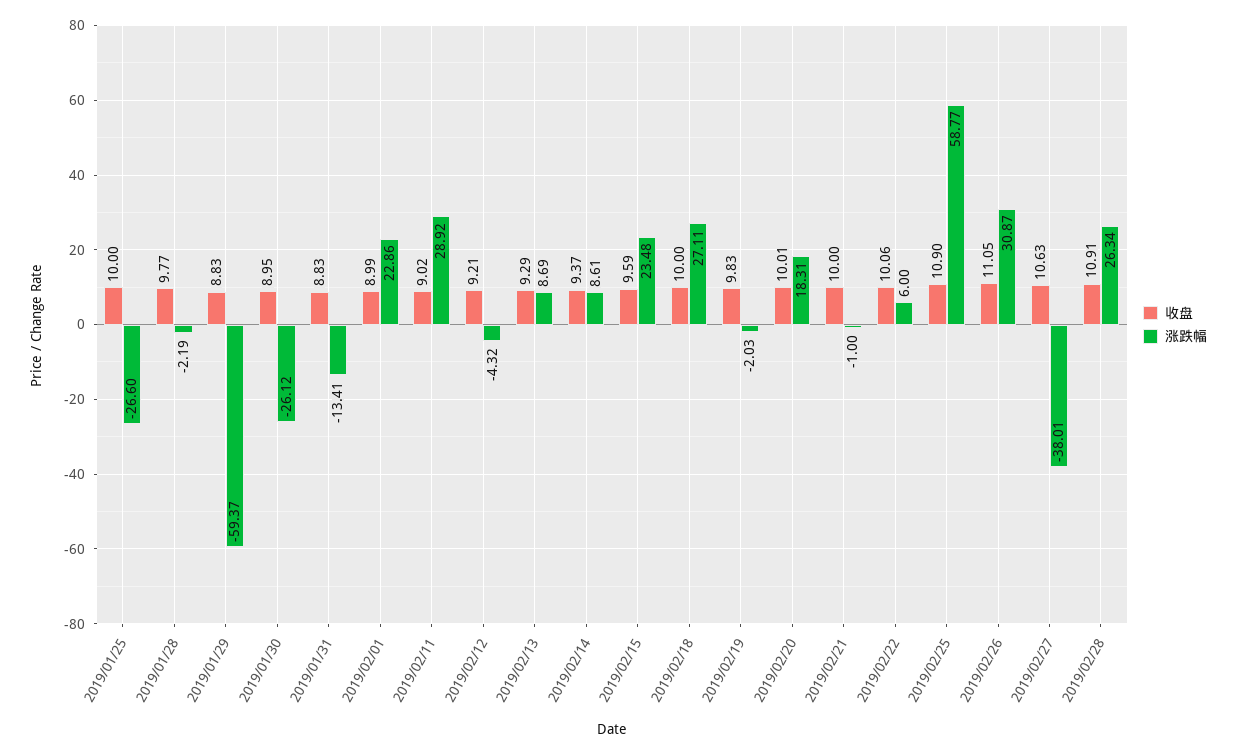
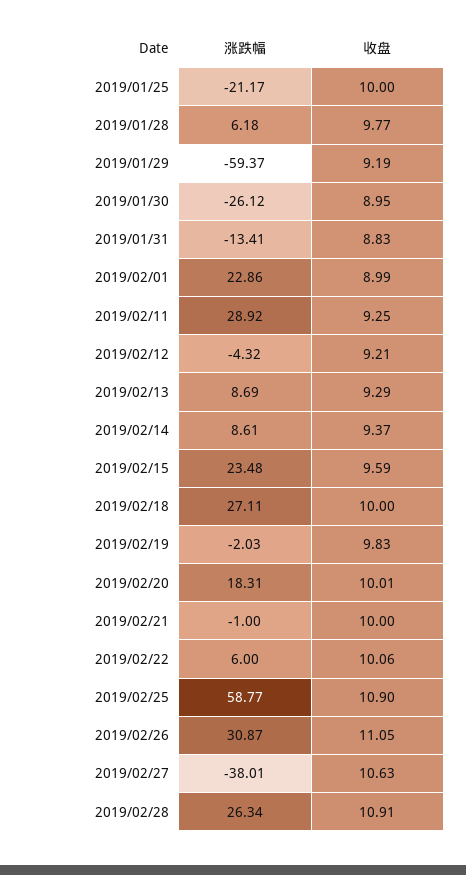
涨跌幅, 2019/01/25: -26.6 -> -21.17
涨跌幅, 2019/01/28: -2.19 -> 6.18
收盘, 2019/01/29: 8.83 -> 9.19
收盘, 2019/02/11: 9.02 -> 9.25

